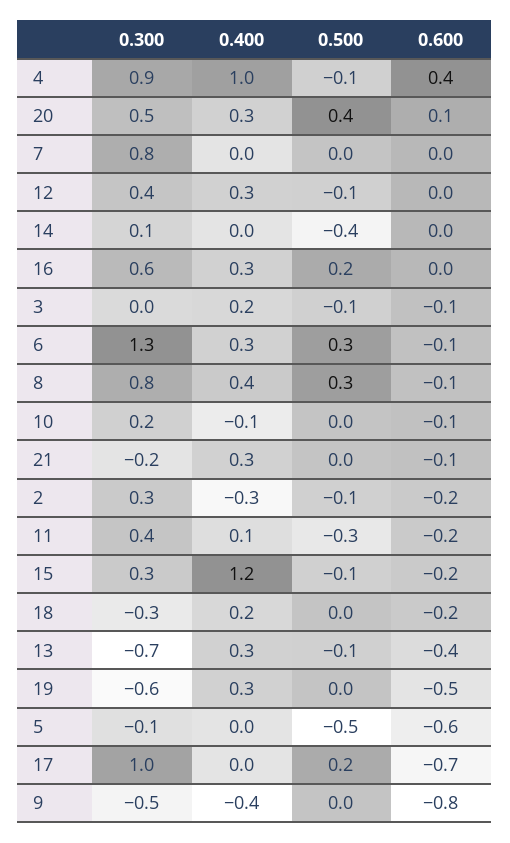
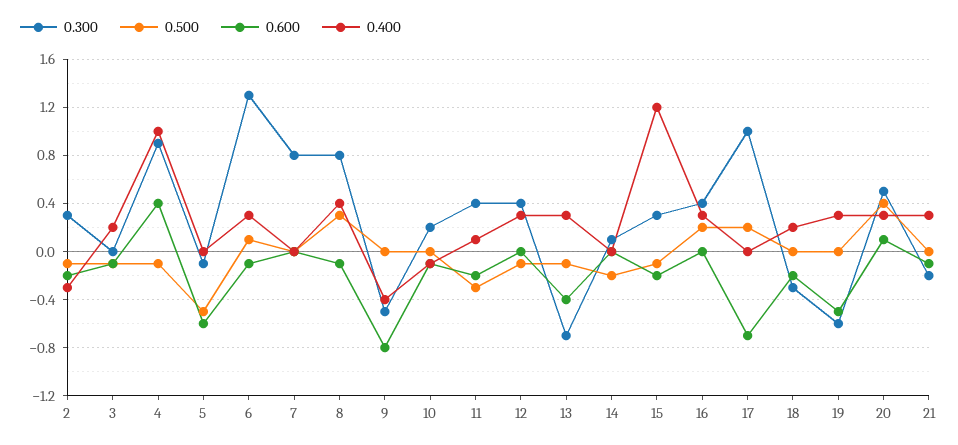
0.500, 14: -0.4 -> -0.2
0.300, 16: 0.6 -> 0.4
0.500, 6: 0.3 -> 0.1

